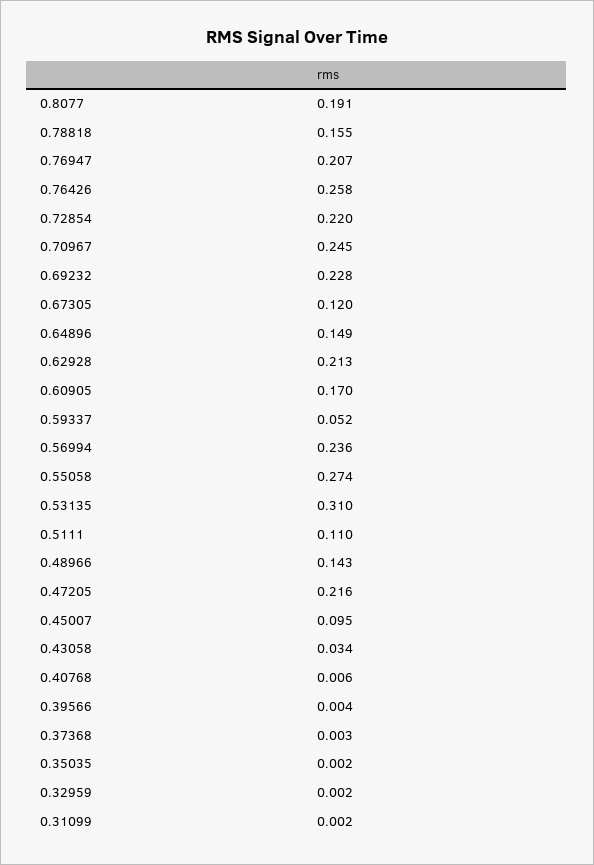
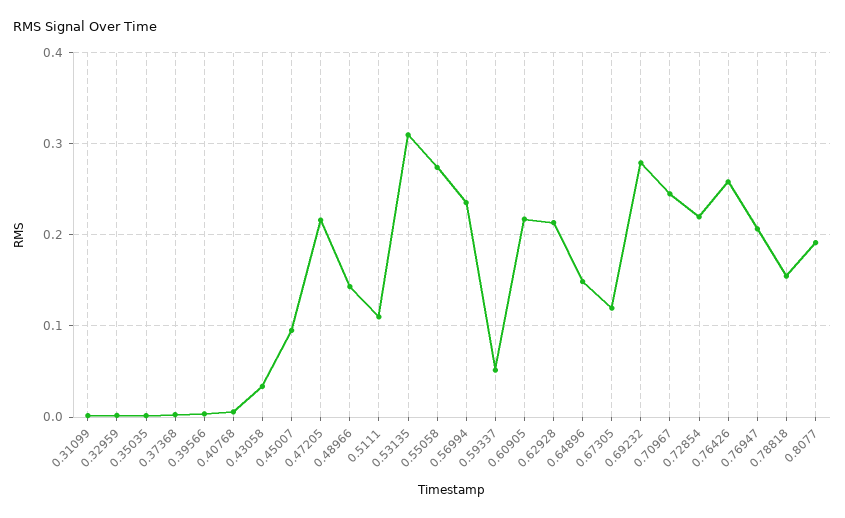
0.69232: 0.228 -> 0.28
0.60905: 0.17 -> 0.22

